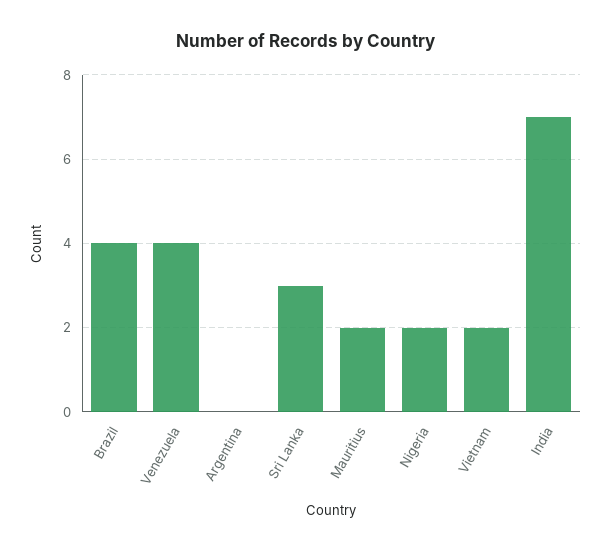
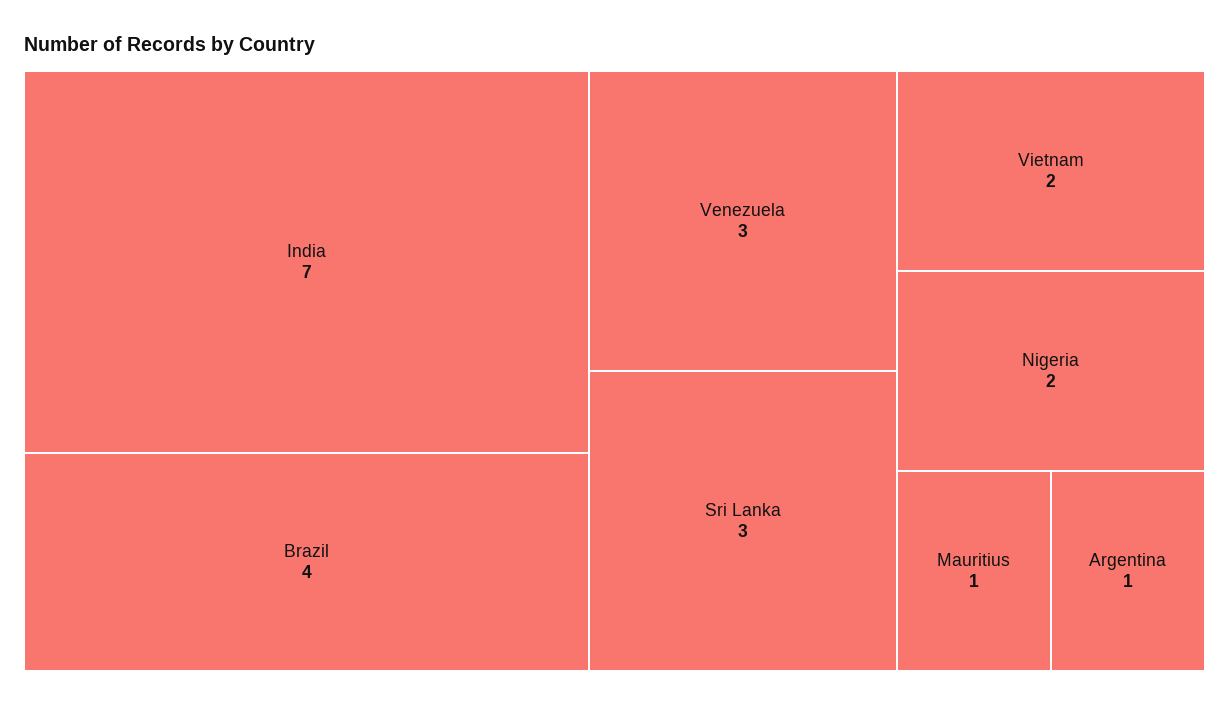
Venezuela: 4 -> 3
Argentina: 0 -> 1
Mauritius: 2 -> 1

